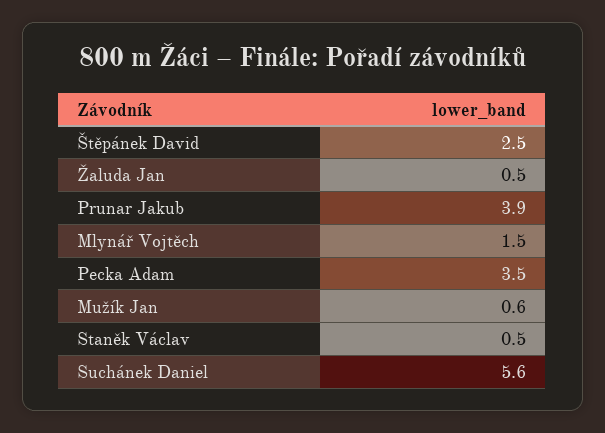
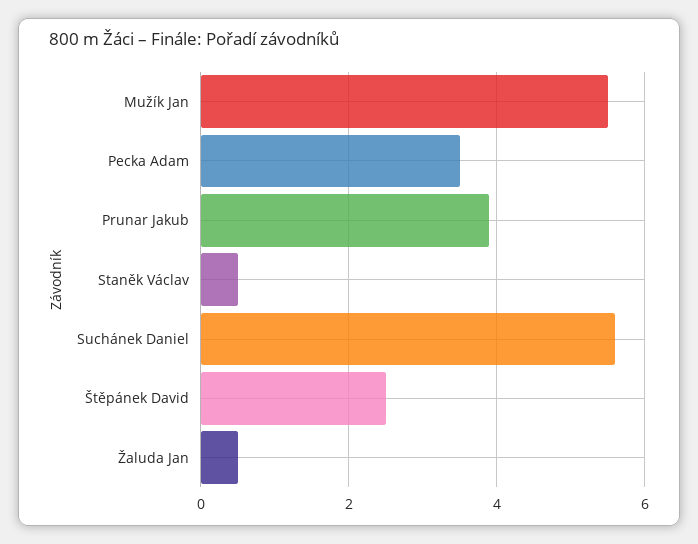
Mlynář Vojtěch: 1.5 -> none
Mužík Jan: 0.6 -> 5.5

